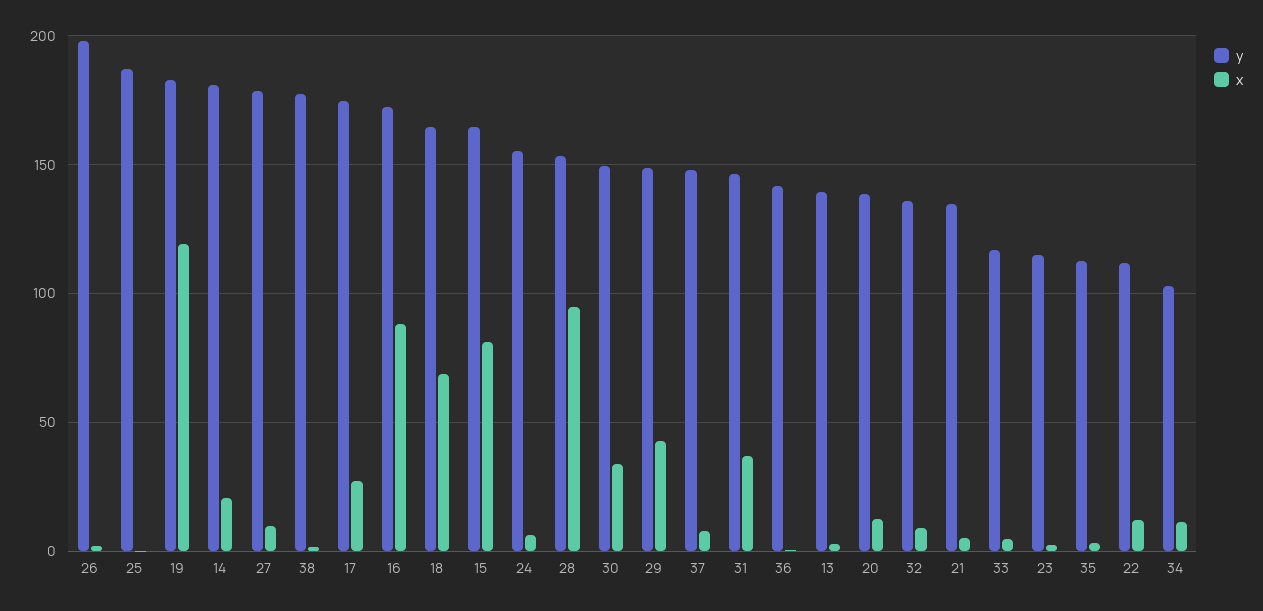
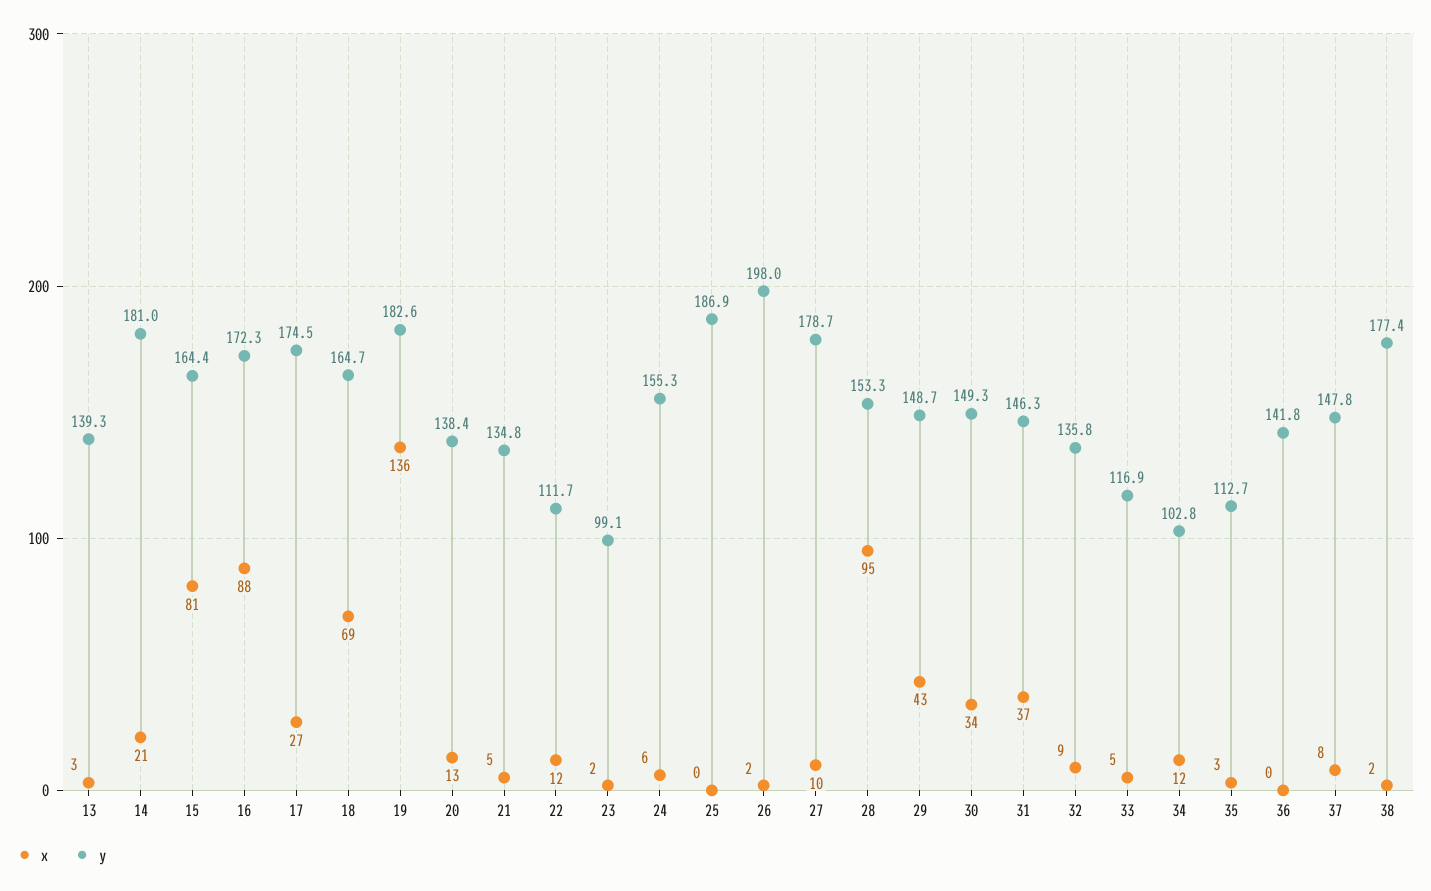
x, 19: 120 -> 136
y, 23: 115 -> 99.1

